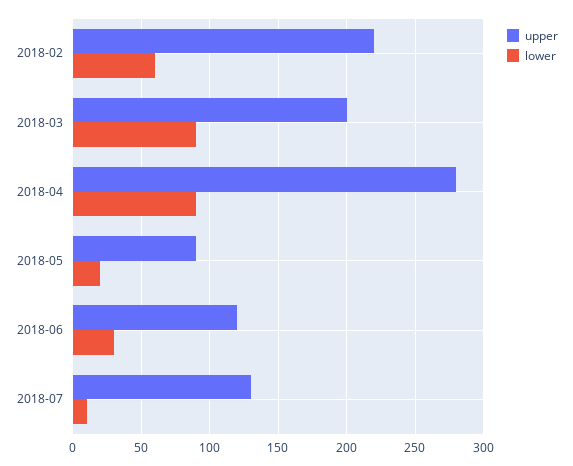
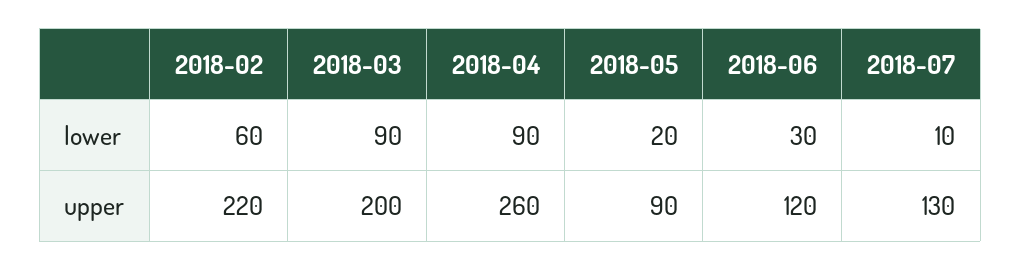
upper, 2018-04: 280 -> 260

